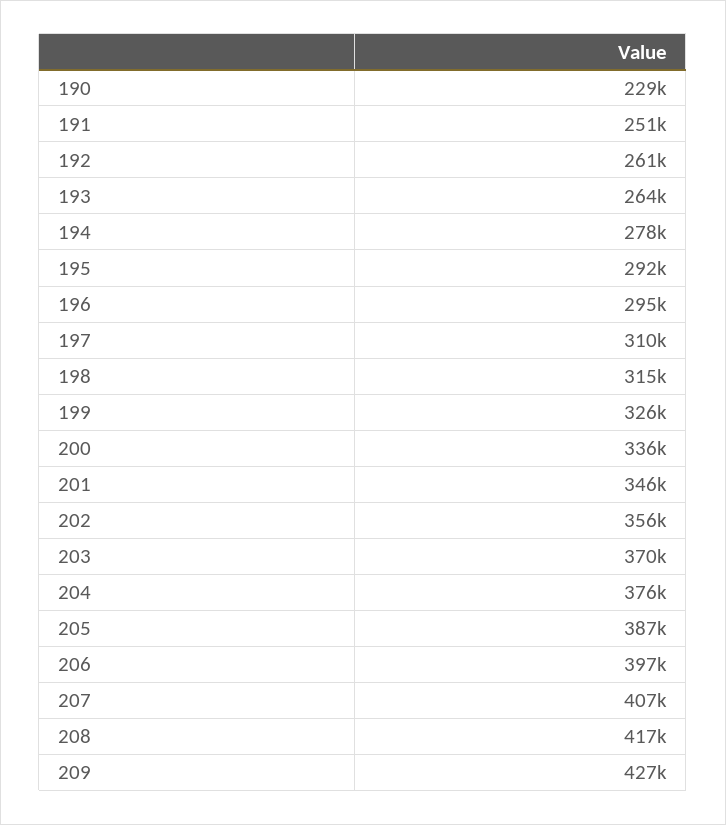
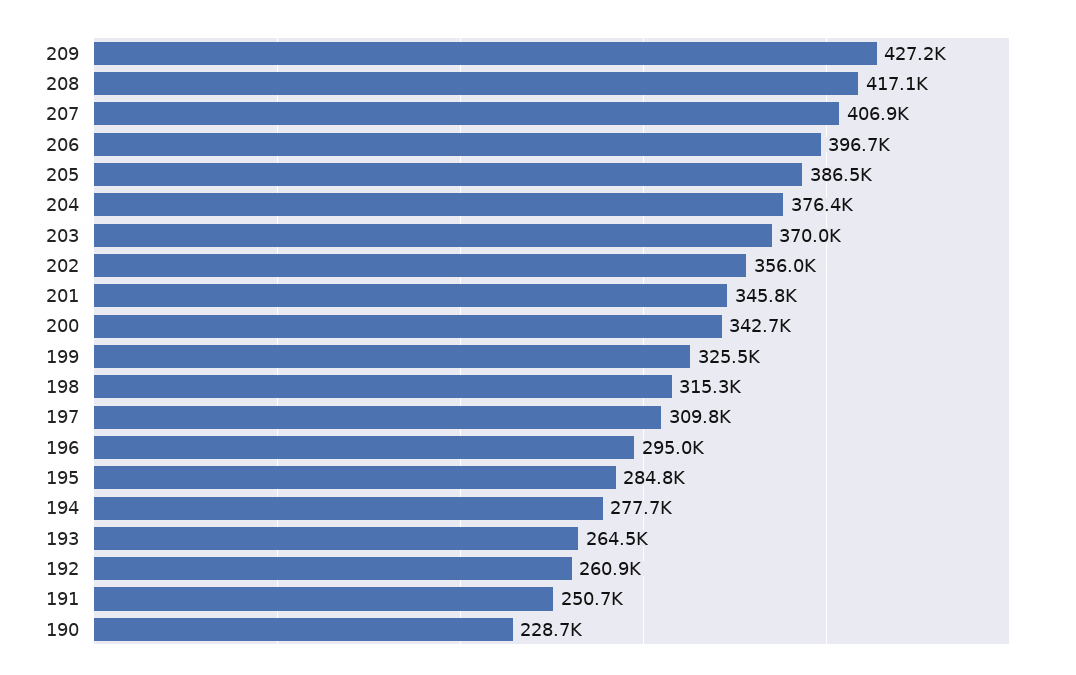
195: 292000 -> 284800
200: 336000 -> 342700

